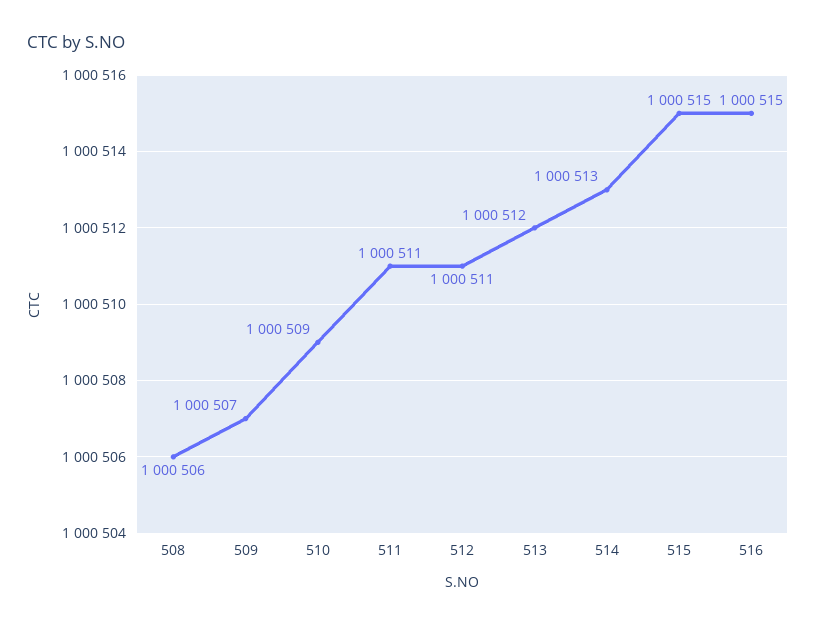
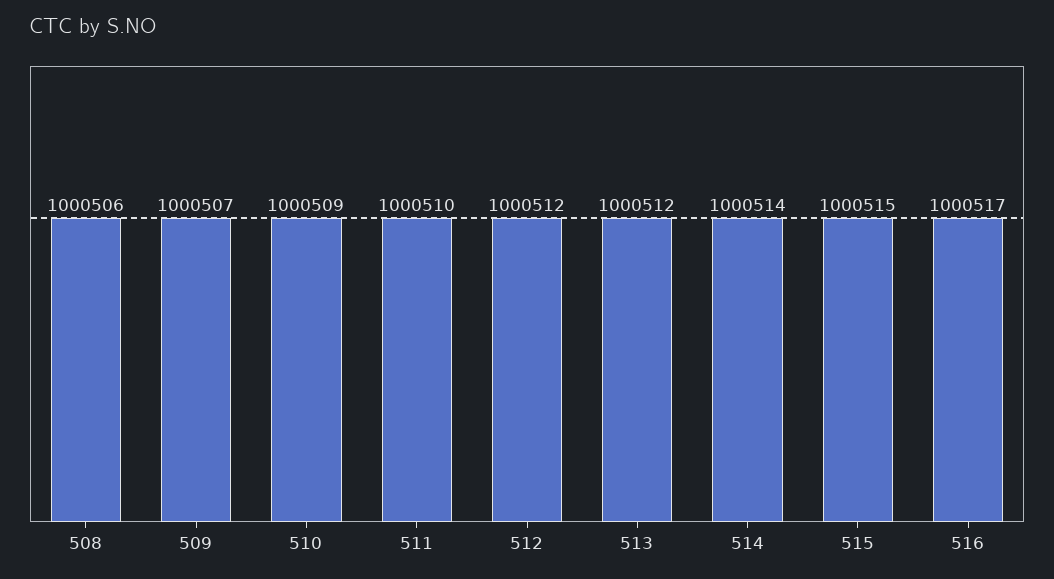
511: 1000511 -> 1000510
512: 1000511 -> 1000512
514: 1000513 -> 1000514
516: 1000515 -> 1000517

